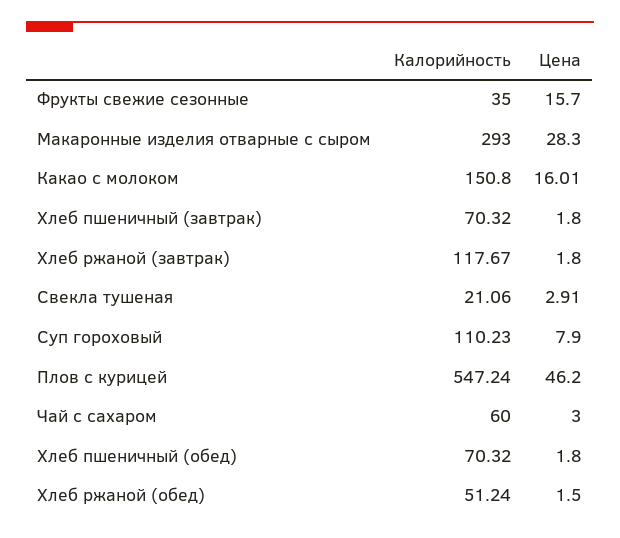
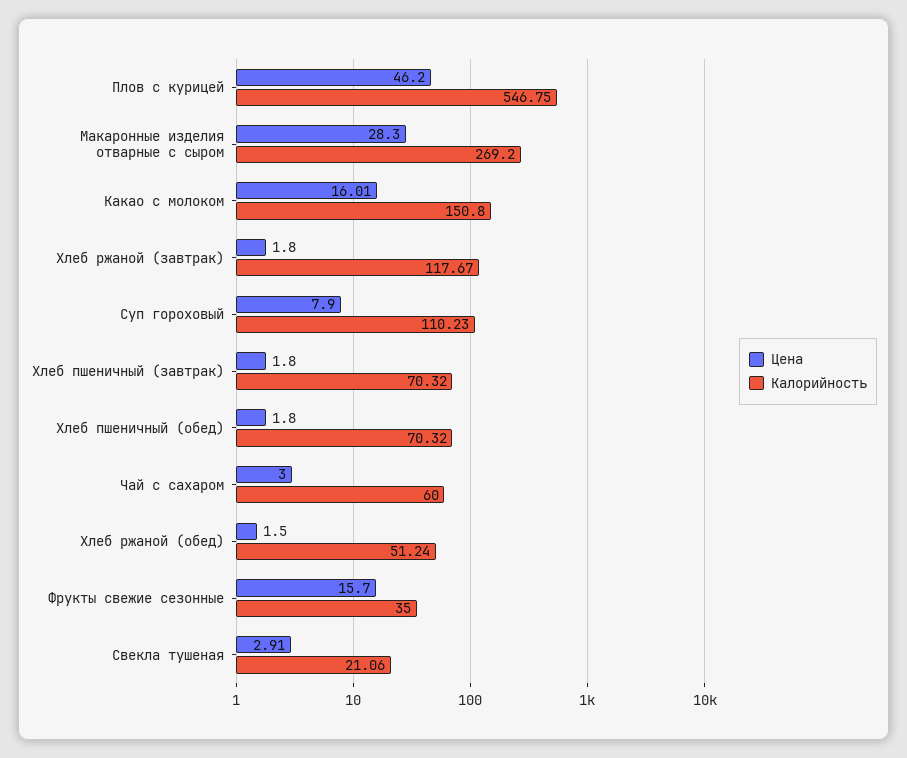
Калорийность, Макаронные изделия отварные с сыром: 293 -> 269.2
Калорийность, Плов с курицей: 547.24 -> 546.75

